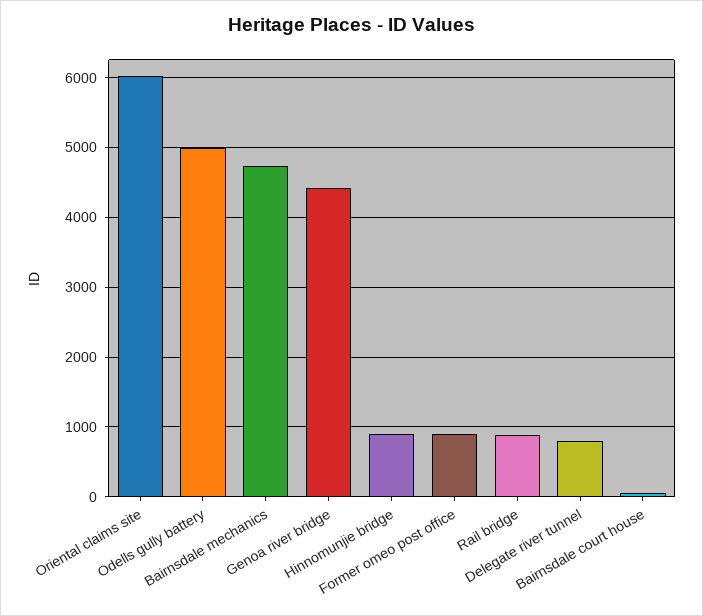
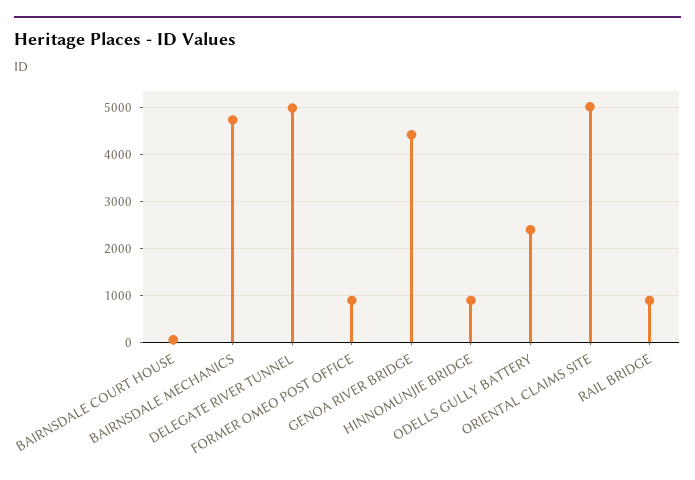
Oriental claims site: 6000 -> 5000
Odells gully battery: 5000 -> 2400
Delegate river tunnel: 800 -> 5000

